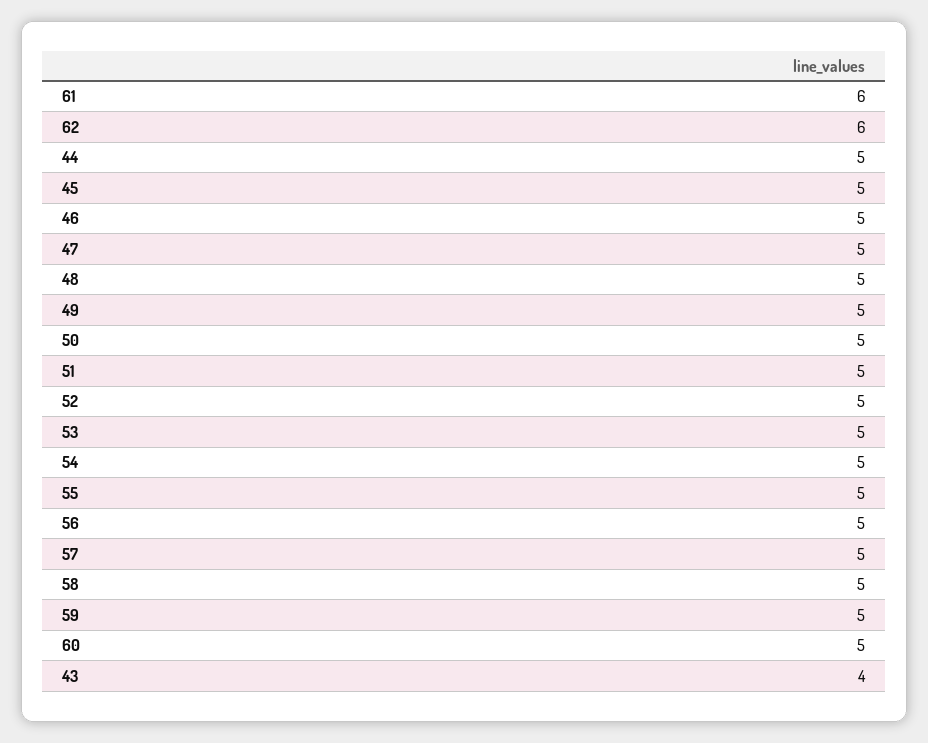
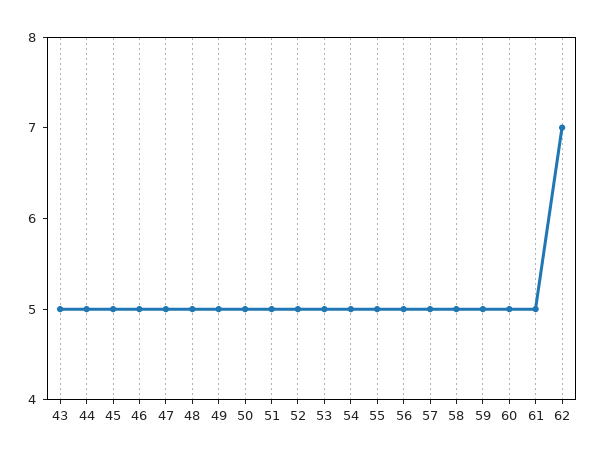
61: 6 -> 5
62: 6 -> 7
43: 4 -> 5

